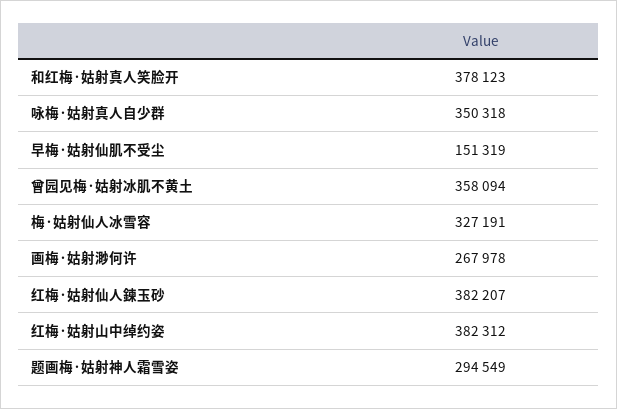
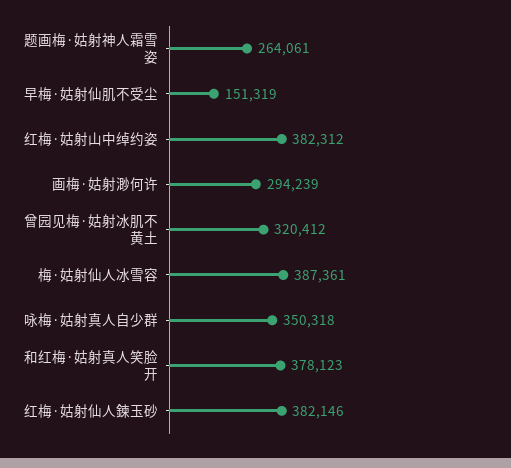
曾园见梅·姑射冰肌不黄土: 358094 -> 320412
梅·姑射仙人冰雪容: 327191 -> 387361
画梅·姑射渺何许: 267978 -> 294239
红梅·姑射仙人鍊玉砂: 382207 -> 382146
题画梅·姑射神人霜雪姿: 294549 -> 264061

